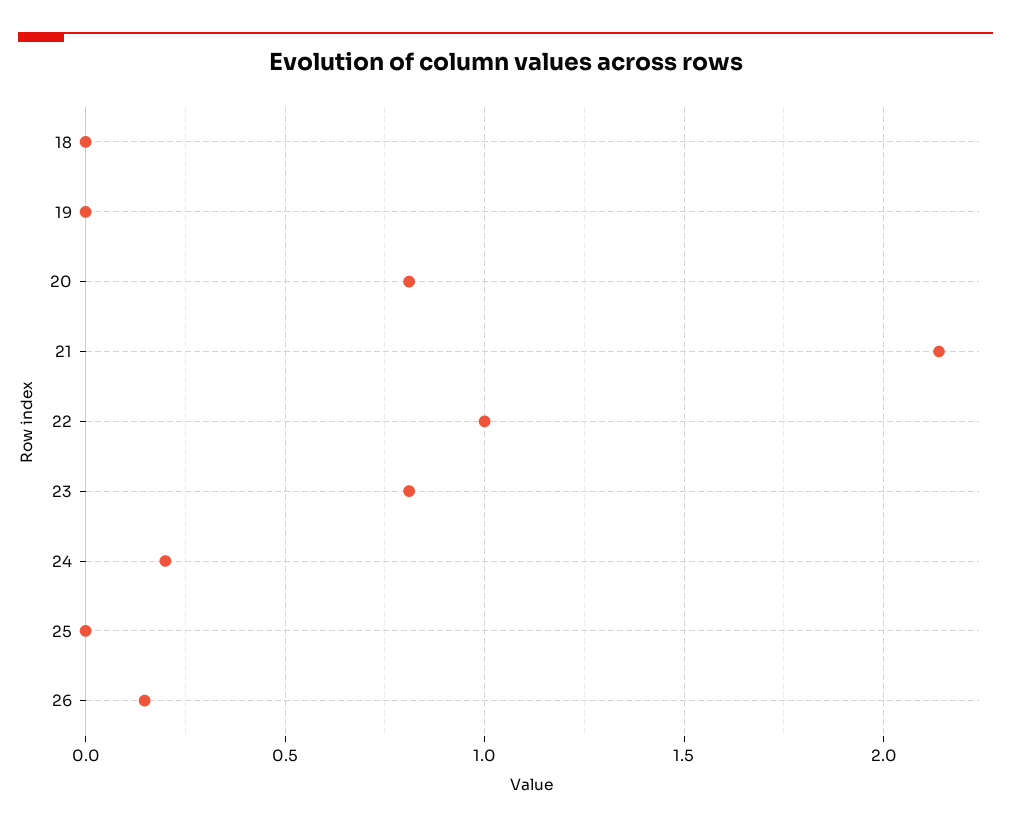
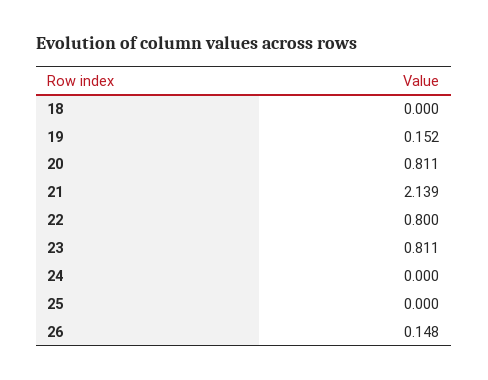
19: 0 -> 0.152
22: 1 -> 0.8
24: 0.2 -> 0

